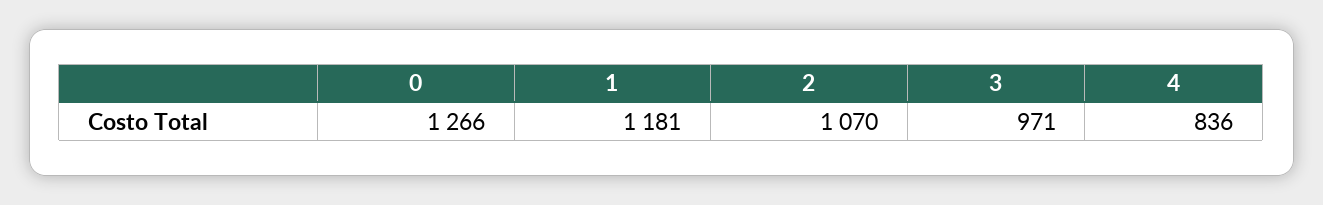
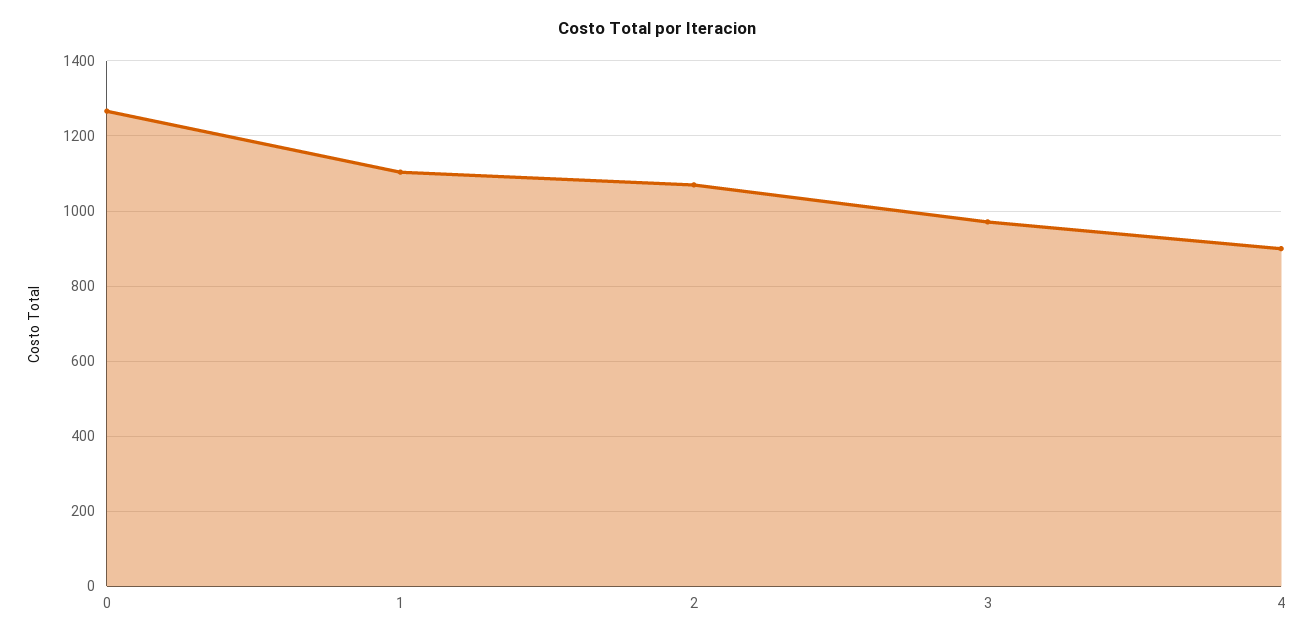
1: 1181 -> 1100
4: 836 -> 900

